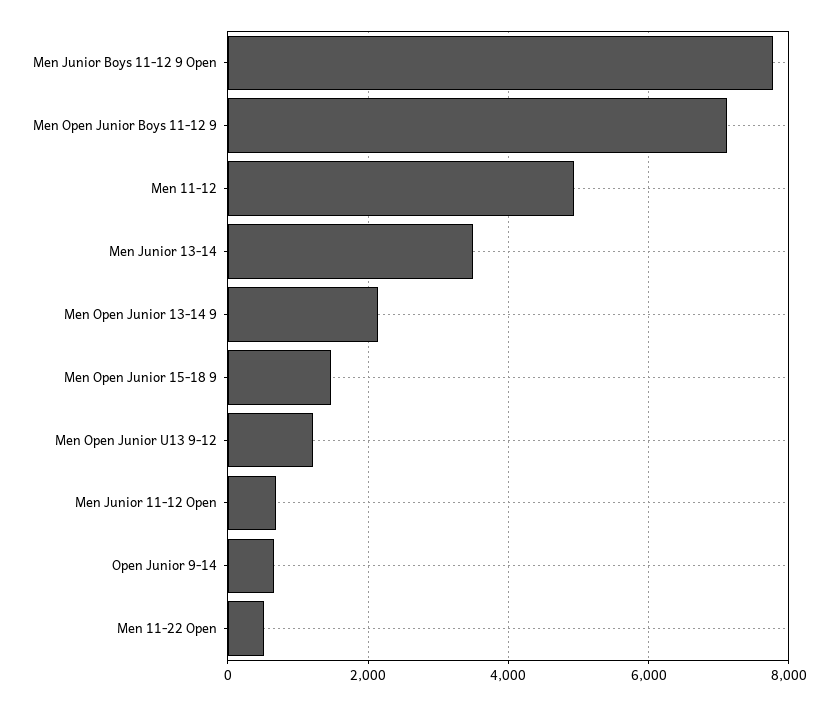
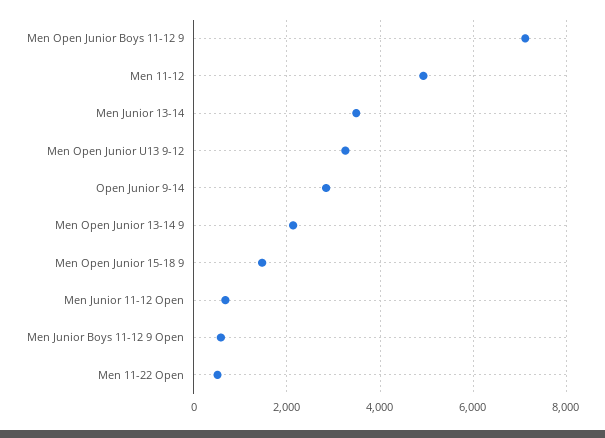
Men Junior Boys 11-12 9 Open: 7800 -> 600
Men Open Junior U13 9-12: 1200 -> 3200
Open Junior 9-14: 600 -> 2800

